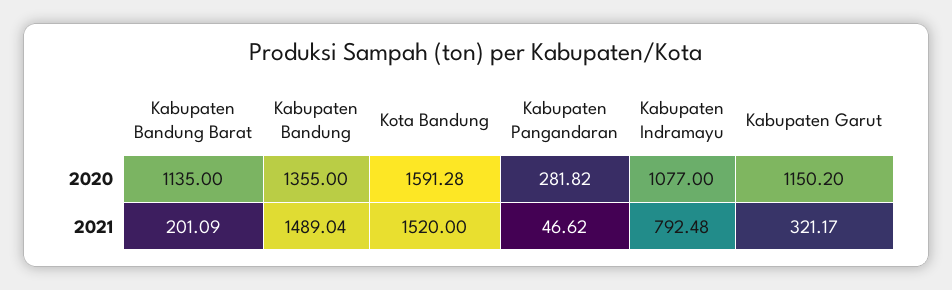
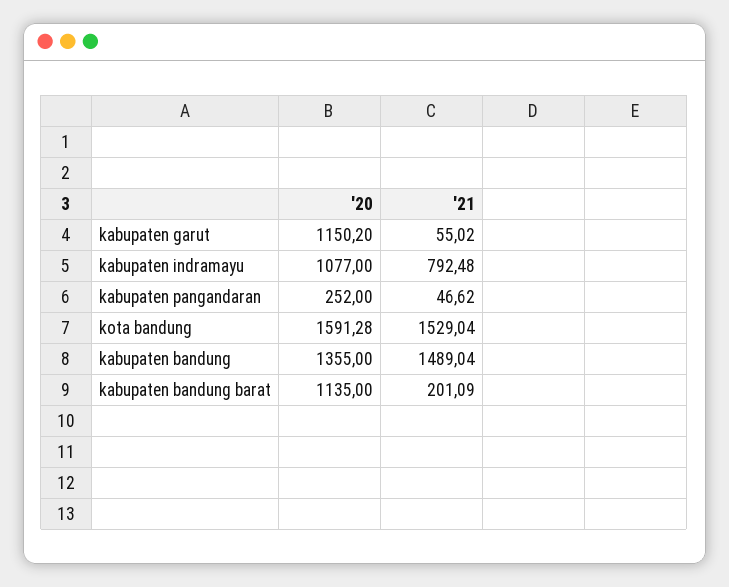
Kabupaten Pangandaran, 2020: 281.82 -> 252
Kota Bandung, 2021: 1520 -> 1529.04
Kabupaten Garut, 2021: 321.17 -> 55.02

